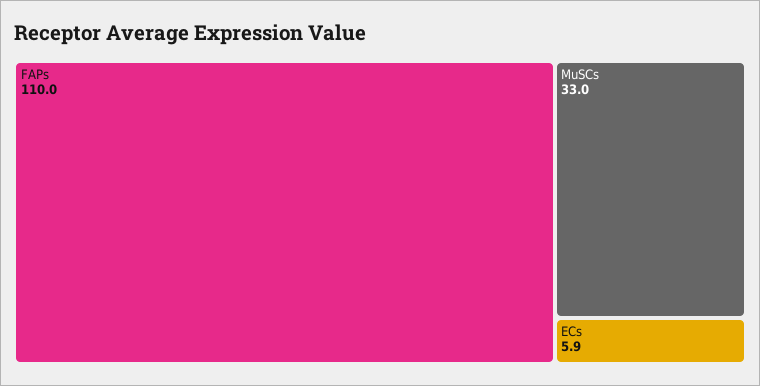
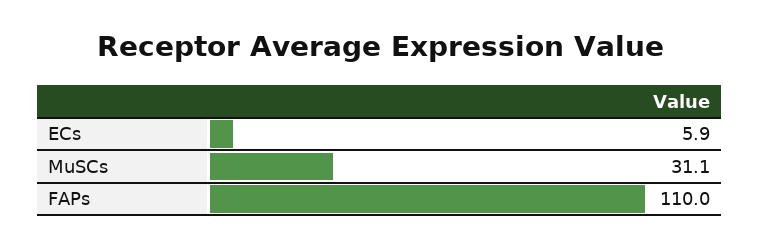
MuSCs: 33 -> 31.1

